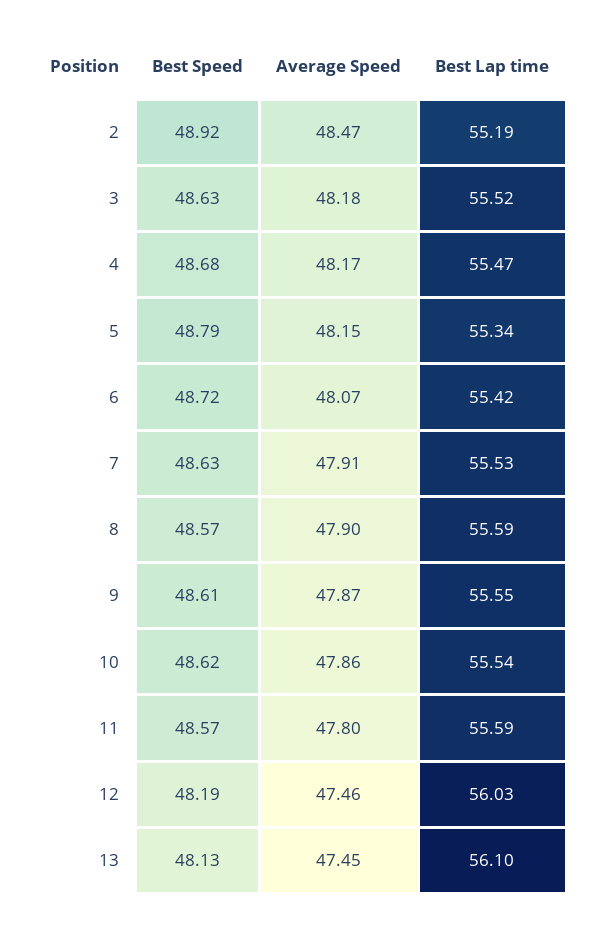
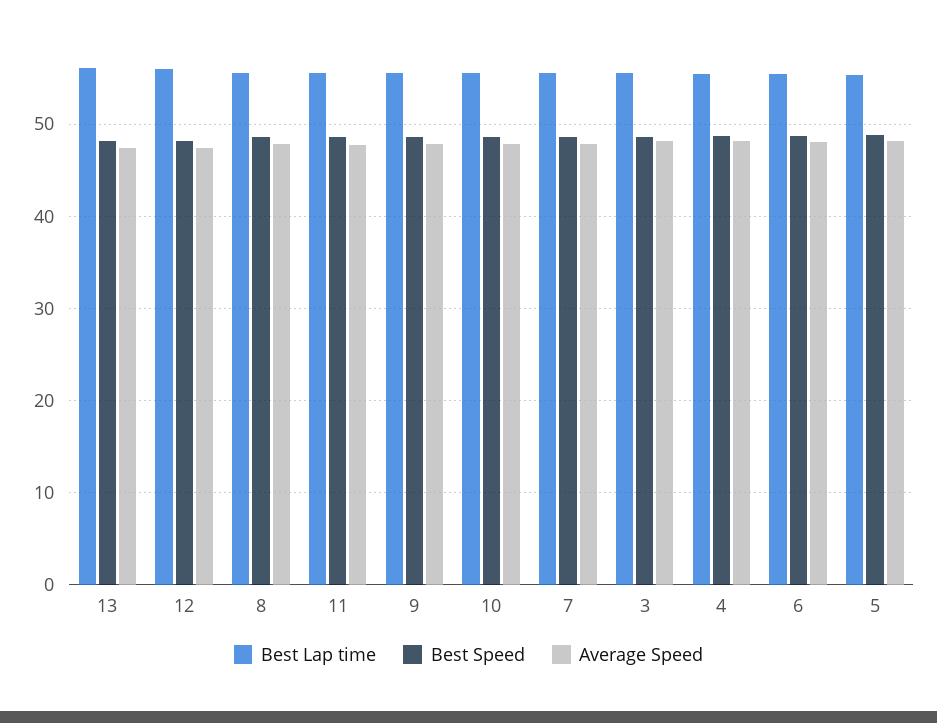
Best Speed, 2: 48.92 -> none
Average Speed, 2: 48.47 -> none
Best Lap time, 2: 55.19 -> none

